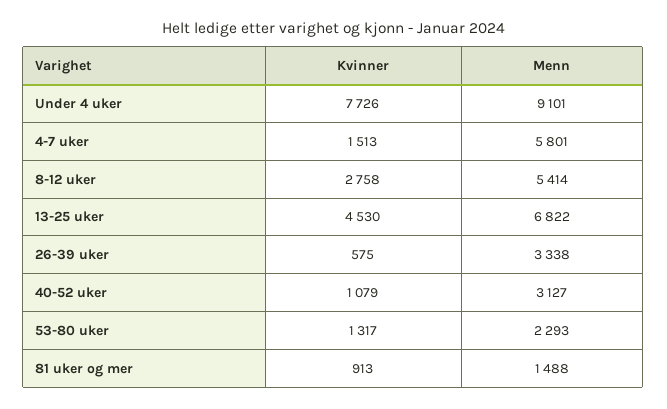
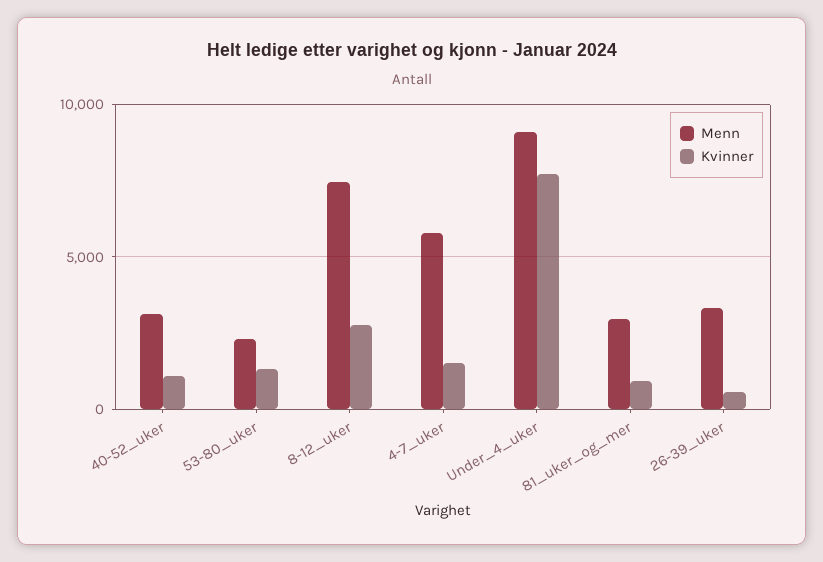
Menn, 8-12 uker: 5414 -> 7500
Kvinner, 13-25 uker: 4530 -> none
Menn, 13-25 uker: 6822 -> none
Menn, 81 uker og mer: 1488 -> 3000

